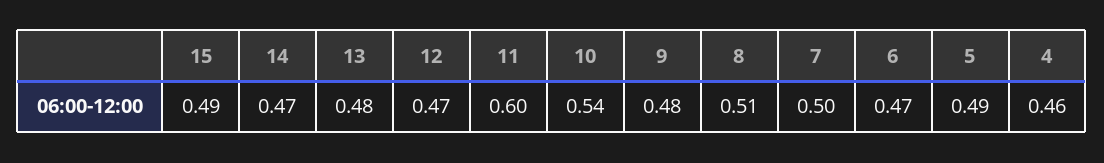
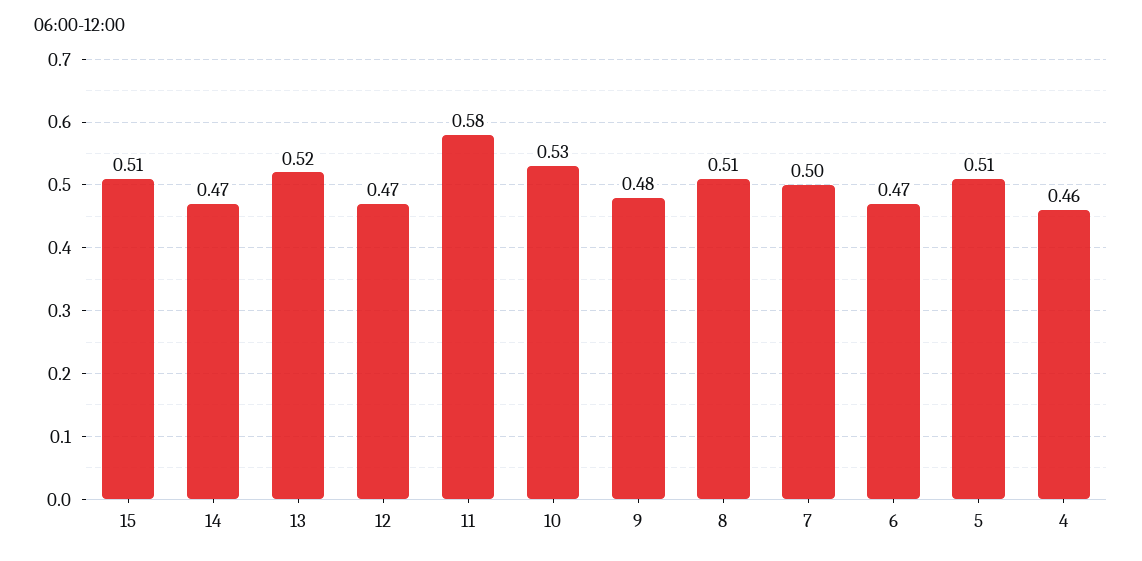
15: 0.49 -> 0.51
13: 0.48 -> 0.52
11: 0.6 -> 0.58
10: 0.54 -> 0.53
5: 0.49 -> 0.51

